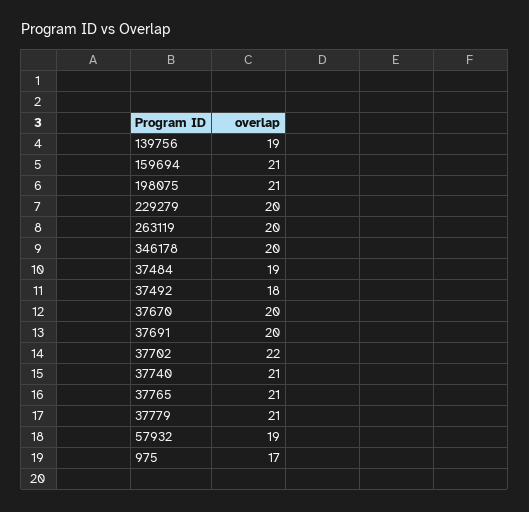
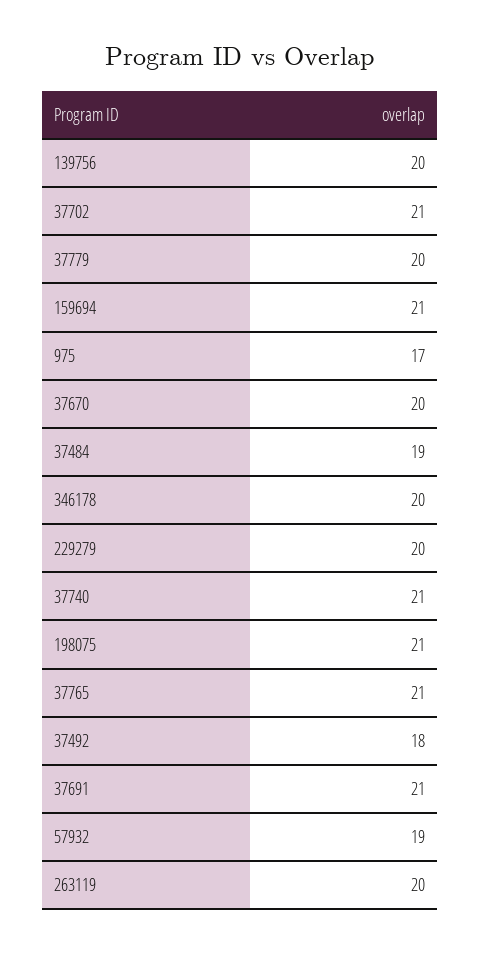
139756: 19 -> 20
37691: 20 -> 21
37702: 22 -> 21
37779: 21 -> 20

